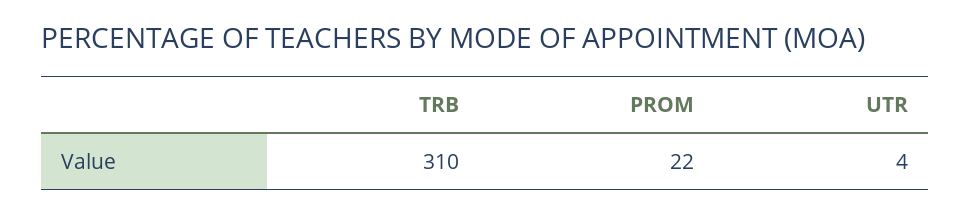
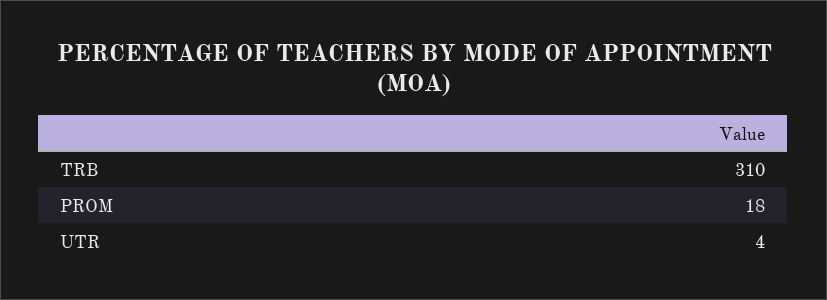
PROM: 22 -> 18

